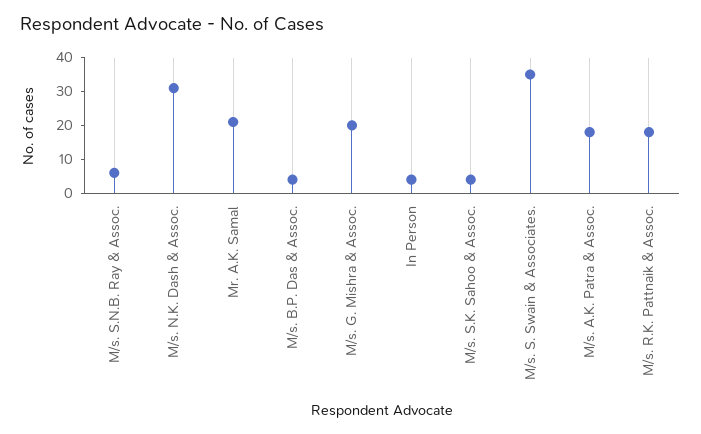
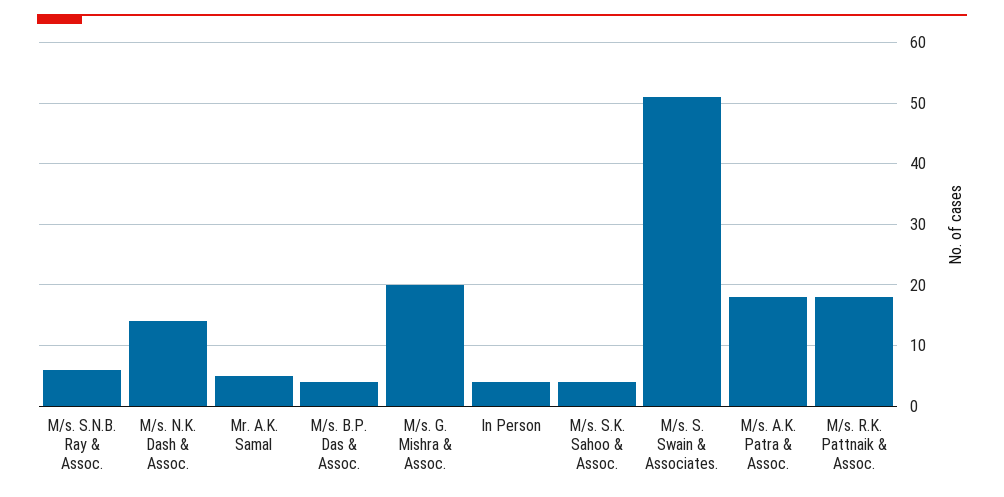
M/s. N.K. Dash & Assoc.: 30 -> 14
Mr. A.K. Samal: 20 -> 5
M/s. S. Swain & Associates.: 35 -> 51

